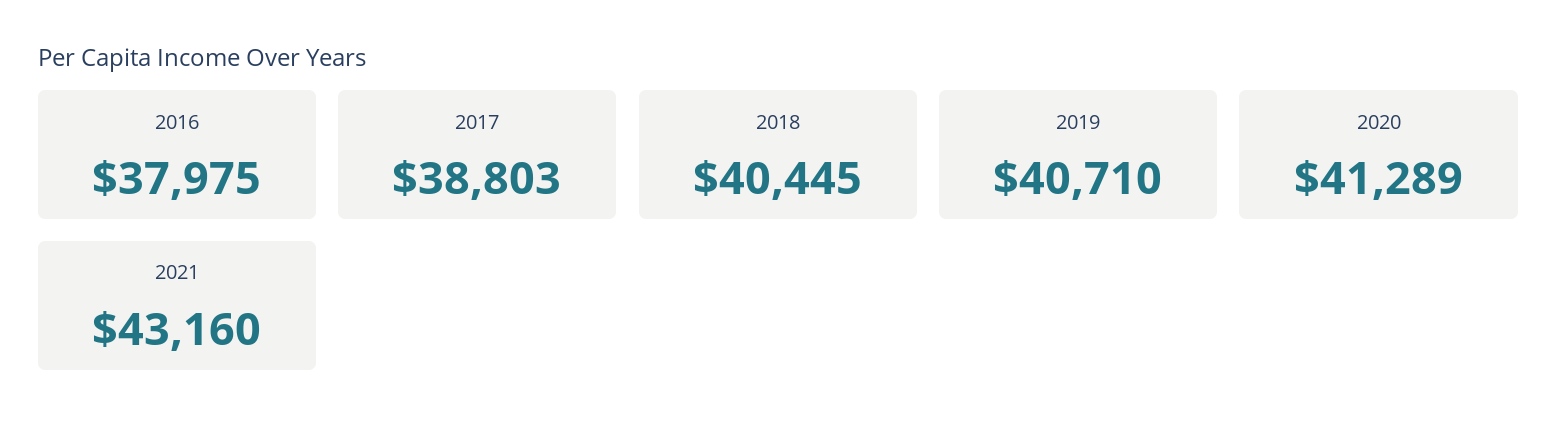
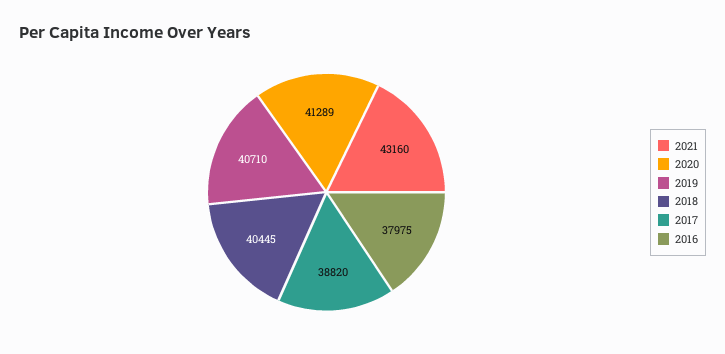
2017: 38803 -> 38820

